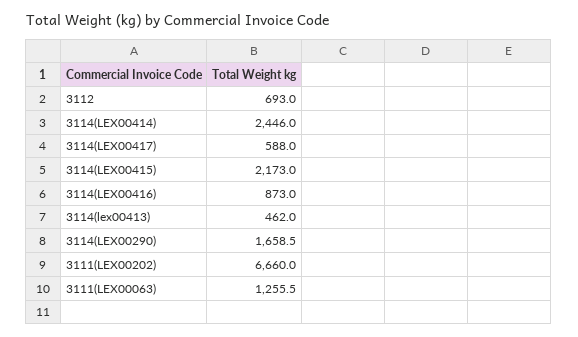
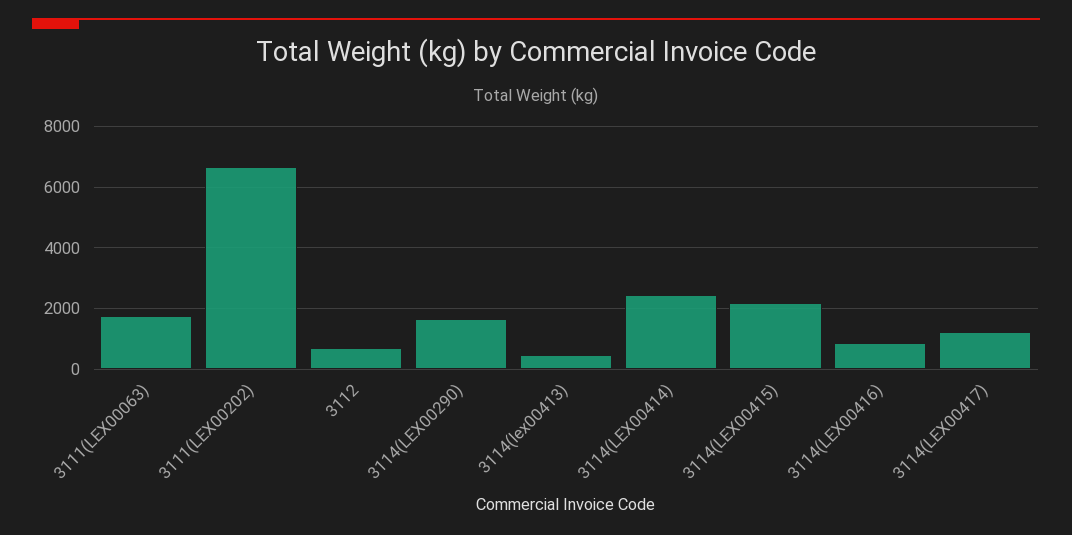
3114(LEX00417): 588 -> 1200
3111(LEX00063): 1255.5 -> 1800

